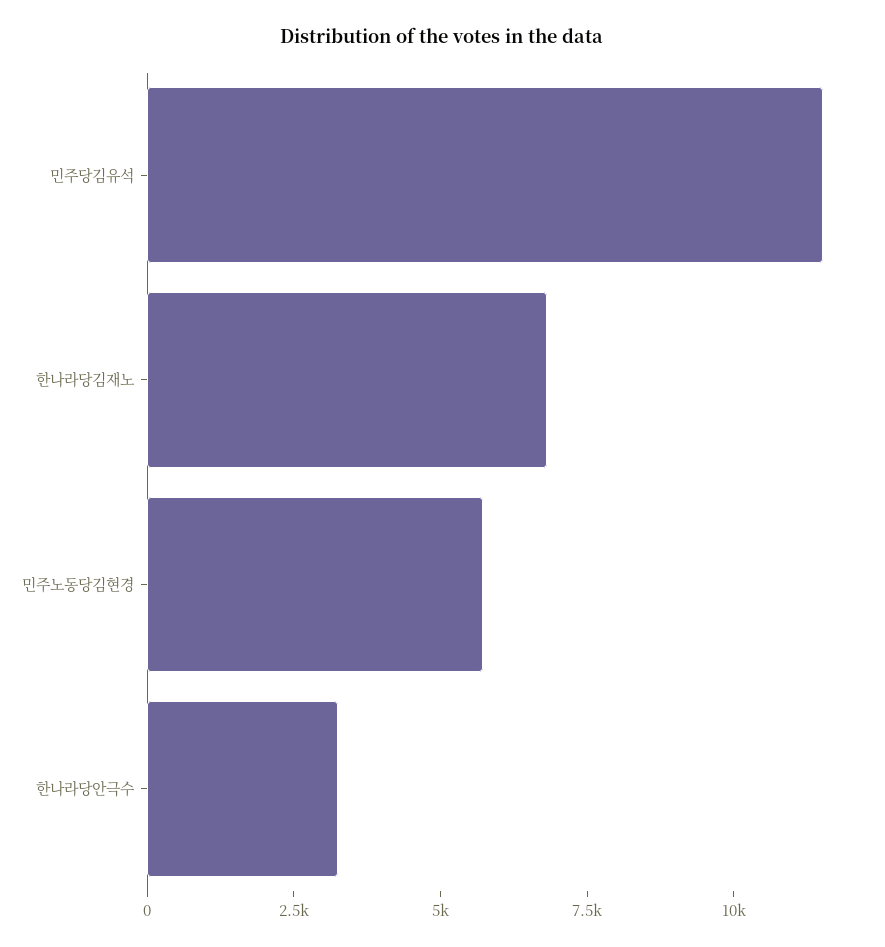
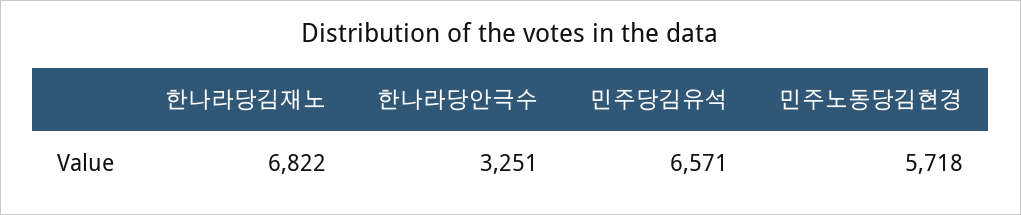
민주당김유석: 11500 -> 6571

